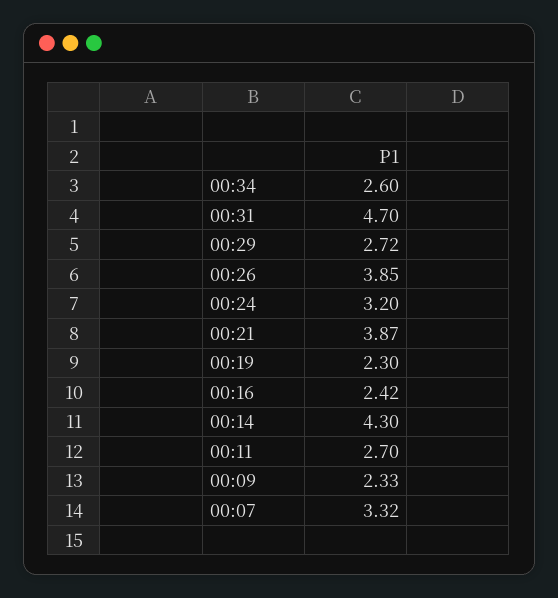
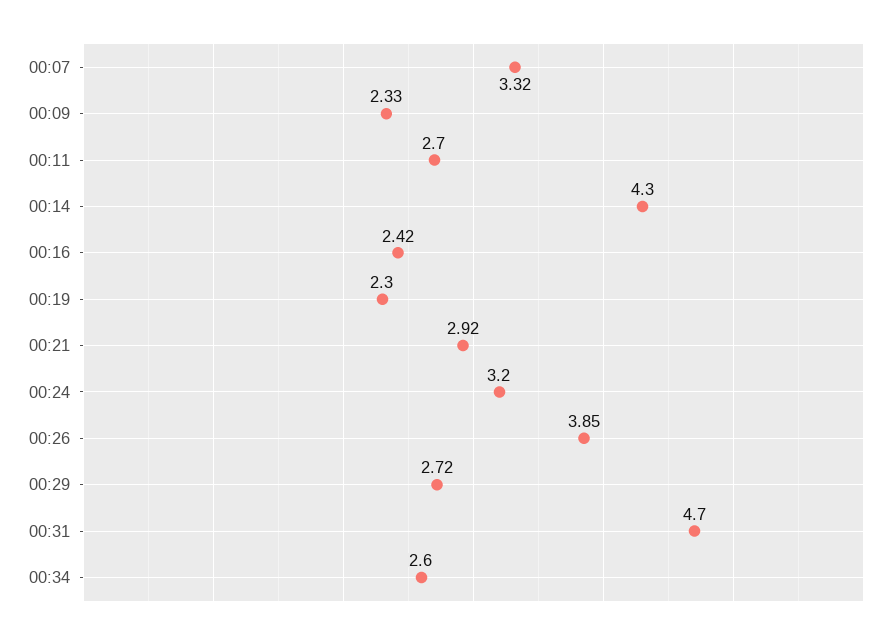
00:21: 3.87 -> 2.92

